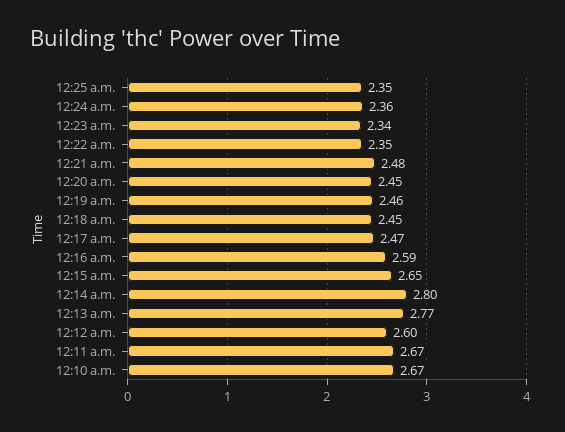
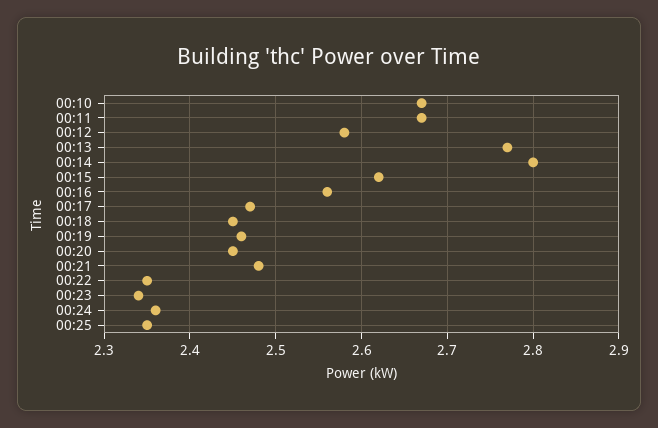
12:16 a.m.: 2.59 -> 2.56
12:15 a.m.: 2.65 -> 2.62
12:12 a.m.: 2.6 -> 2.58

